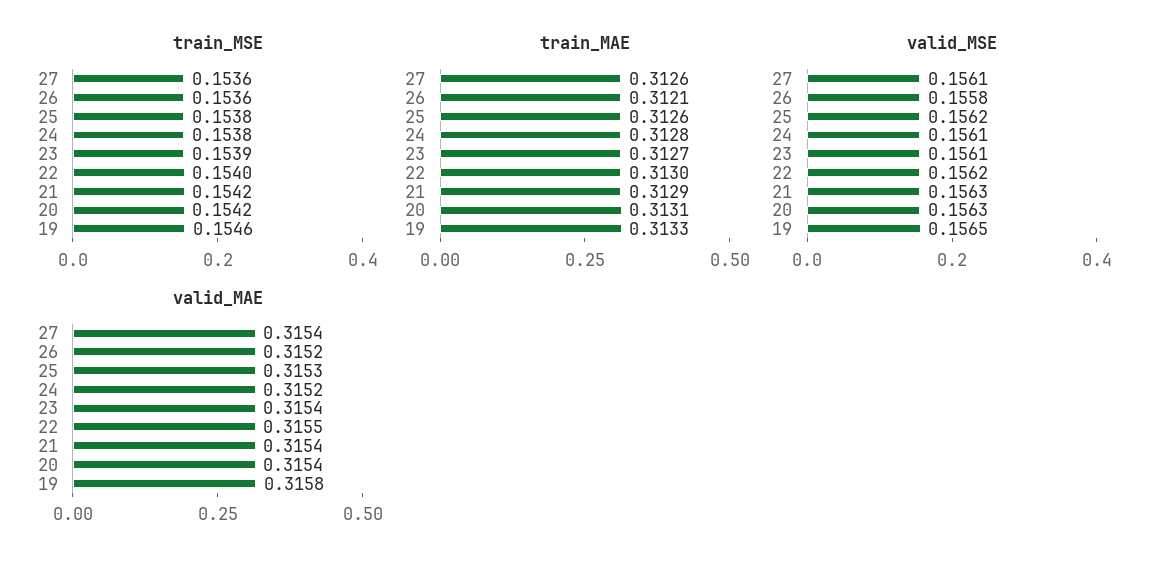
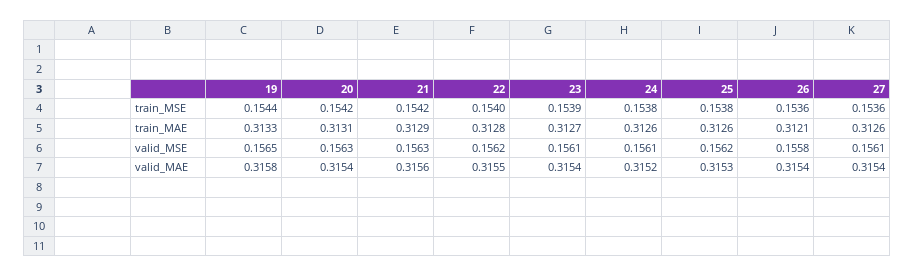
train_MSE, 19: 0.1546 -> 0.1544
train_MAE, 24: 0.3128 -> 0.3126
train_MAE, 22: 0.313 -> 0.3128
valid_MAE, 26: 0.3152 -> 0.3154
valid_MAE, 21: 0.3154 -> 0.3156

